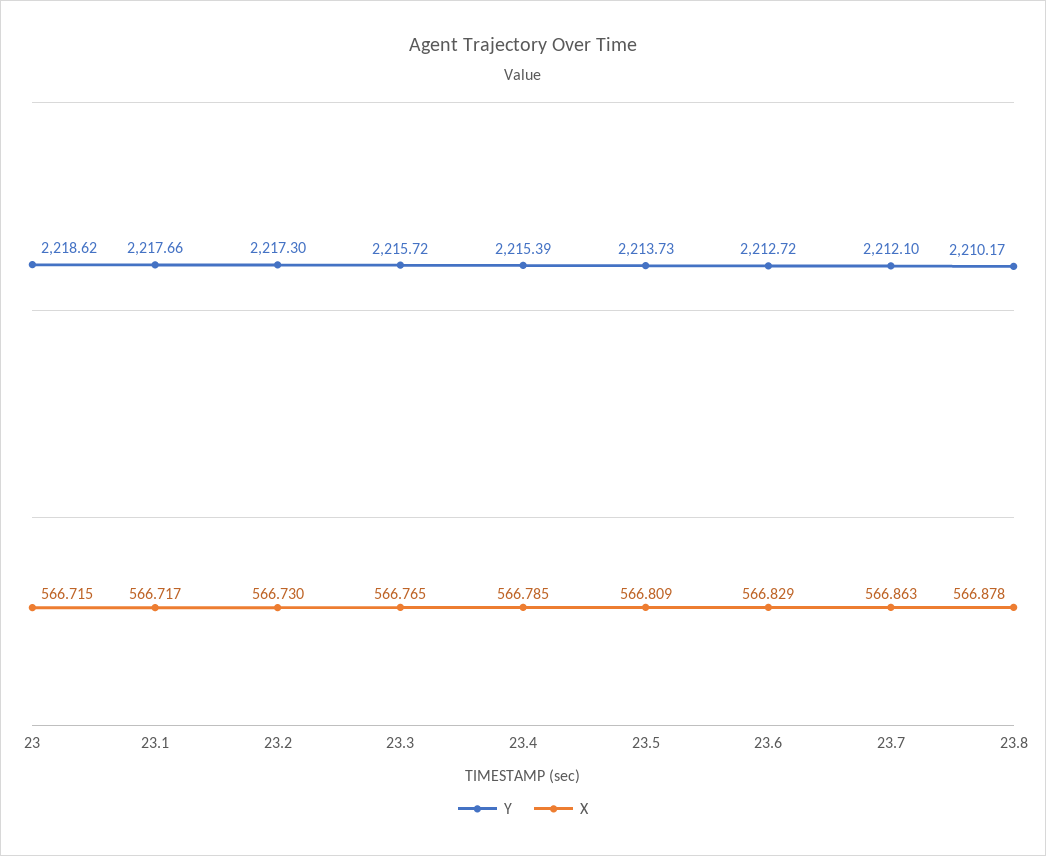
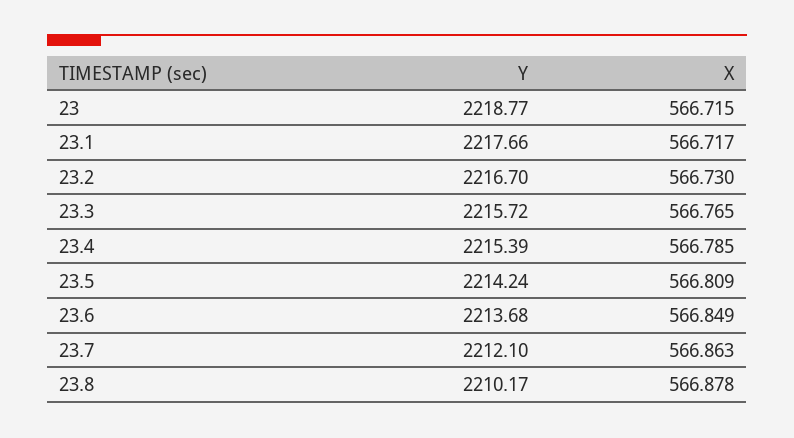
Y, 23: 2218.62 -> 2218.77
Y, 23.2: 2217.3 -> 2216.7
Y, 23.5: 2213.73 -> 2214.24
Y, 23.6: 2212.72 -> 2213.68
X, 23.6: 566.829 -> 566.849

